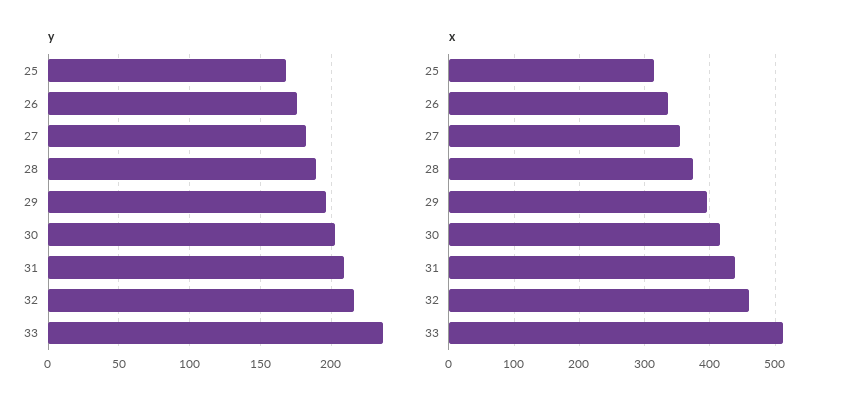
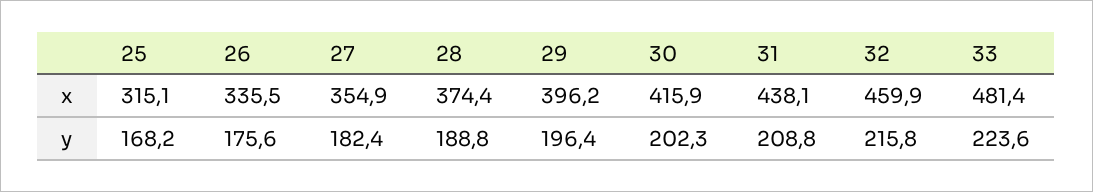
y, 33: 235 -> 223.6
x, 33: 510 -> 481.4

